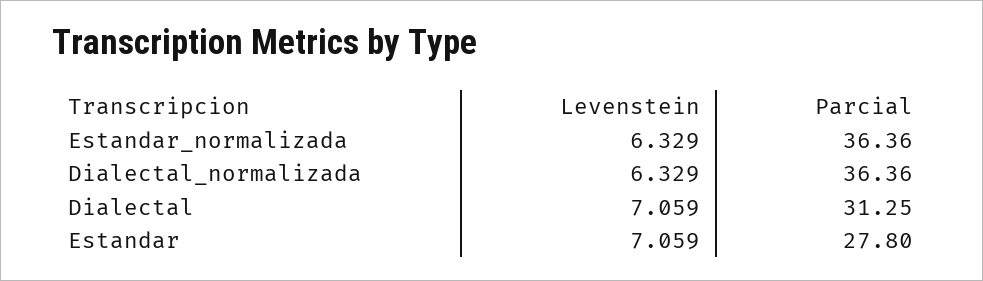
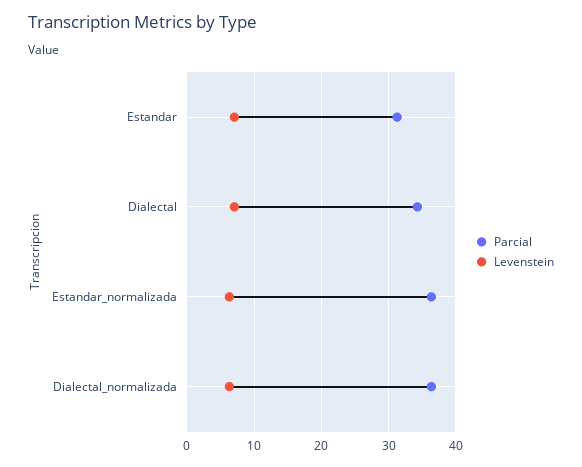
Parcial, Dialectal: 31.25 -> 34
Parcial, Estandar: 27.8 -> 31

